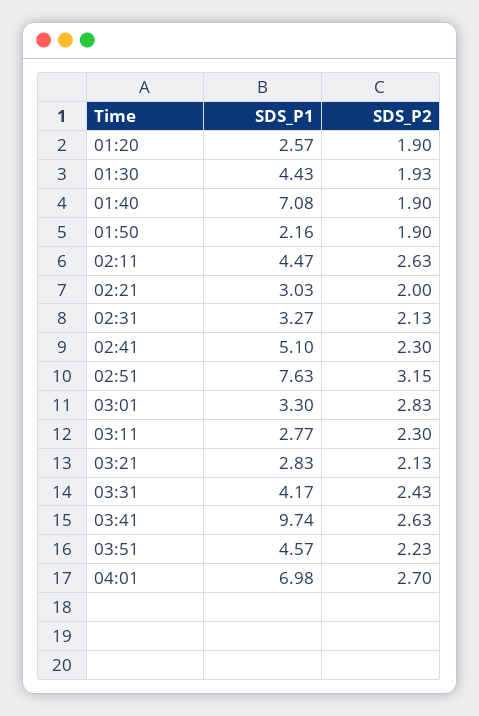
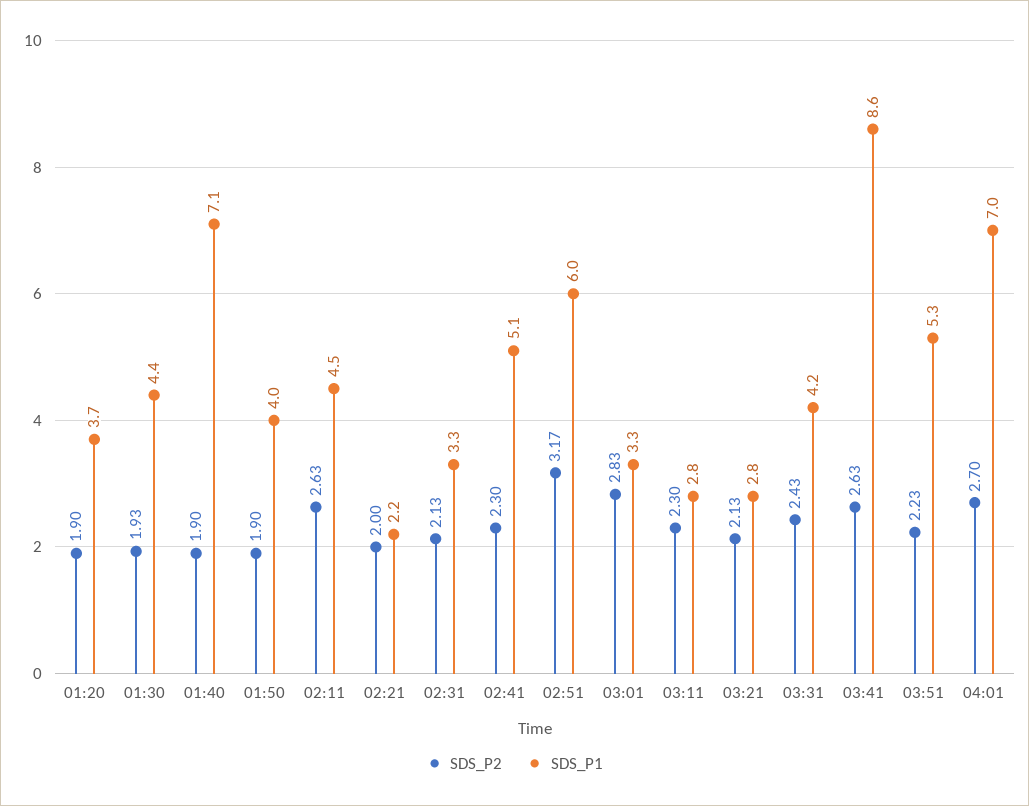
SDS_P1, 01:20: 2.57 -> 3.7
SDS_P1, 01:50: 2.16 -> 4
SDS_P1, 02:21: 3.03 -> 2.2
SDS_P1, 02:51: 7.63 -> 6
SDS_P2, 02:51: 3.15 -> 3.17
SDS_P1, 03:41: 9.74 -> 8.6
SDS_P1, 03:51: 4.57 -> 5.3

